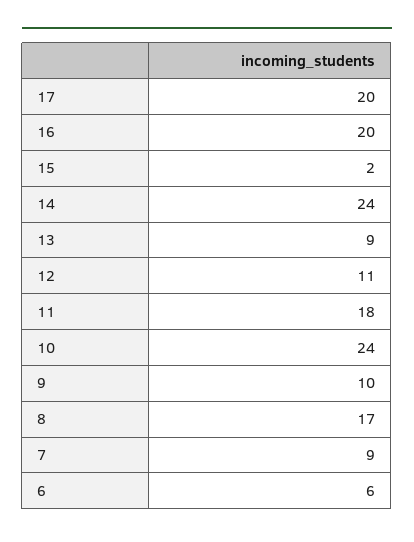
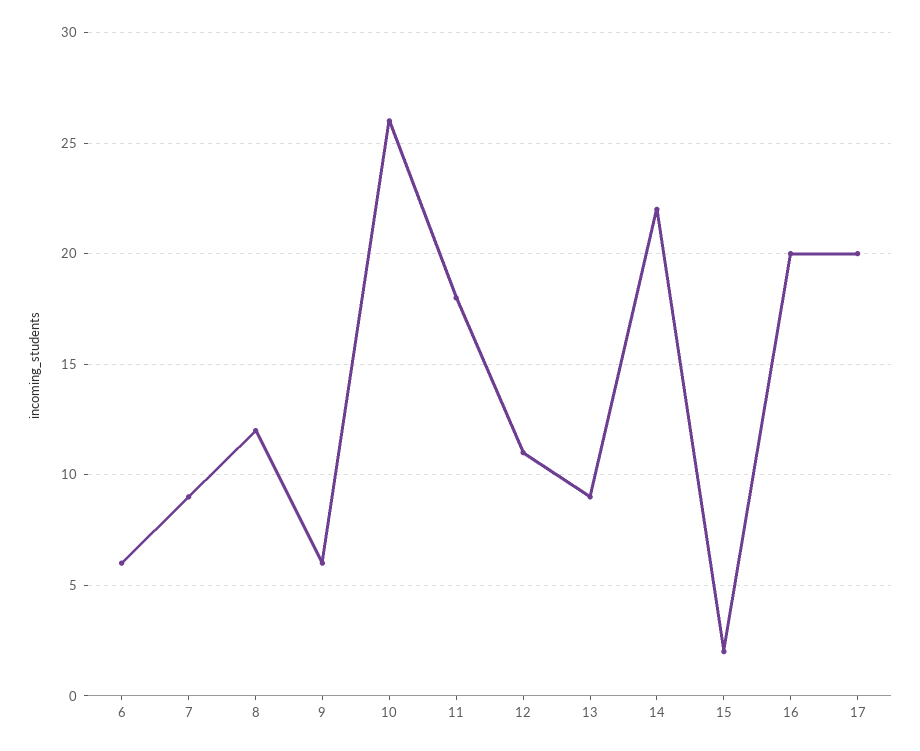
14: 24 -> 22
10: 24 -> 26
9: 10 -> 6
8: 17 -> 12

